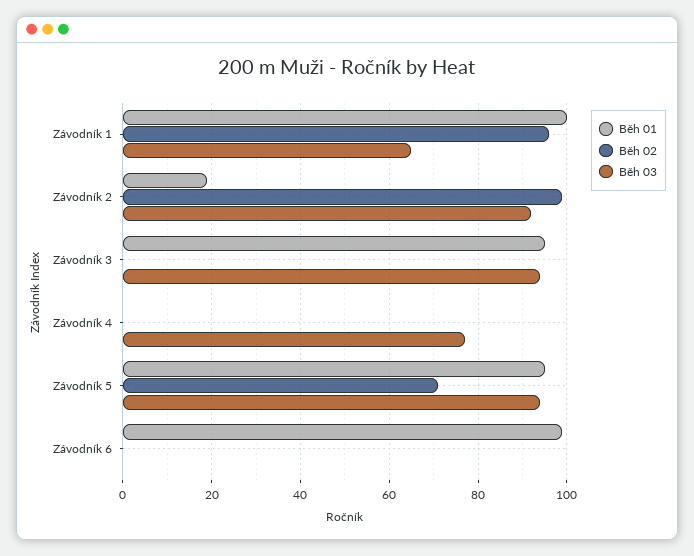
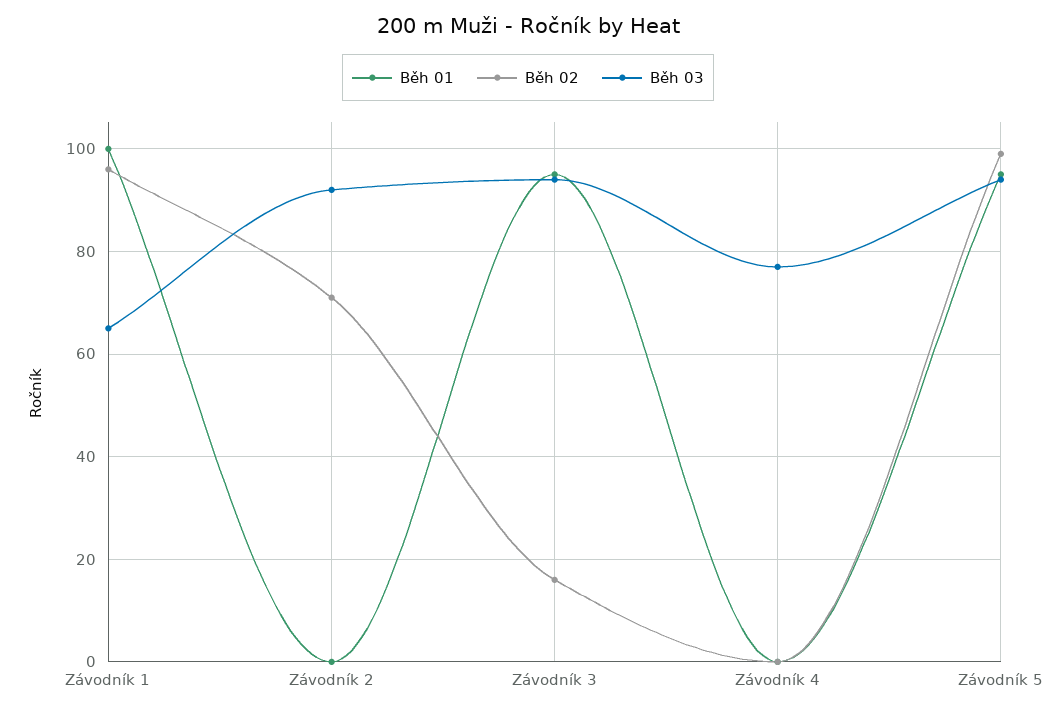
Běh 01, Závodník 2: 20 -> 0
Běh 02, Závodník 2: 100 -> 70
Běh 02, Závodník 3: 0 -> 15
Běh 02, Závodník 5: 70 -> 100
Běh 01, Závodník 6: 100 -> none
Běh 02, Závodník 6: 0 -> none
Běh 03, Závodník 6: 0 -> none

